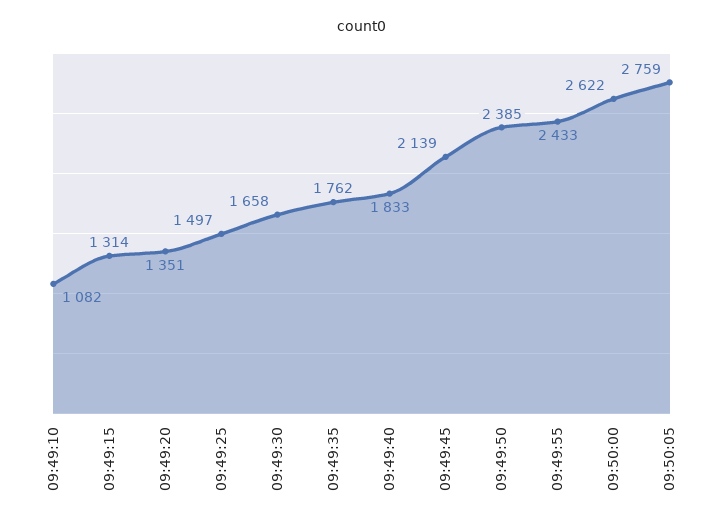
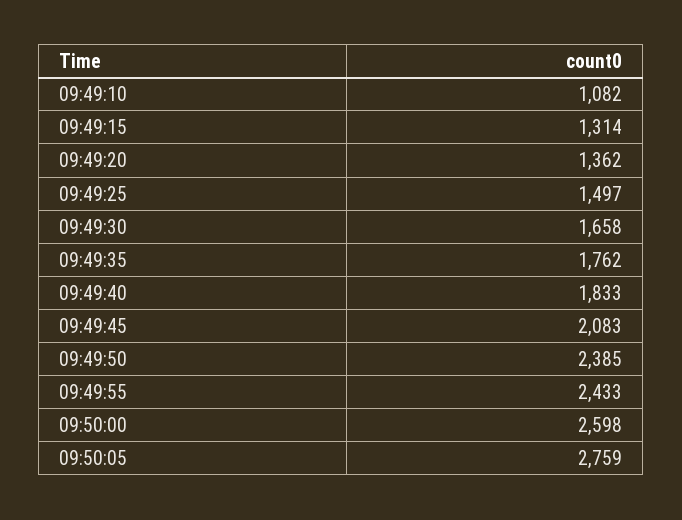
09:49:20: 1351 -> 1362
09:49:45: 2139 -> 2083
09:50:00: 2622 -> 2598

